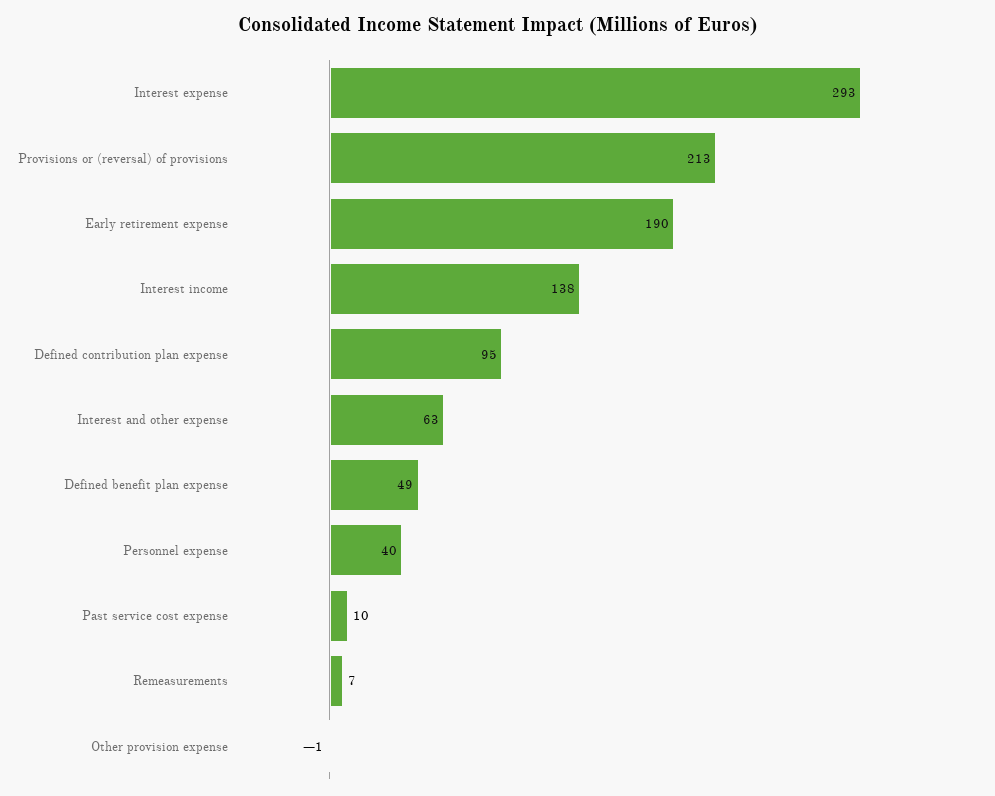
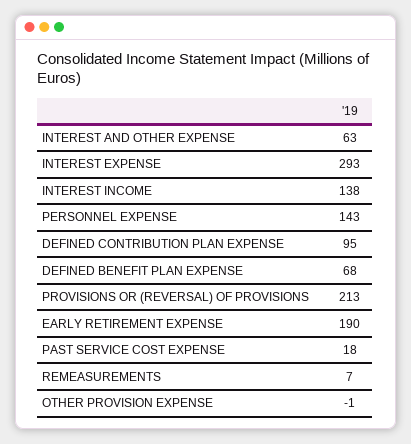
Defined benefit plan expense: 49 -> 68
Personnel expense: 40 -> 143
Past service cost expense: 10 -> 18

